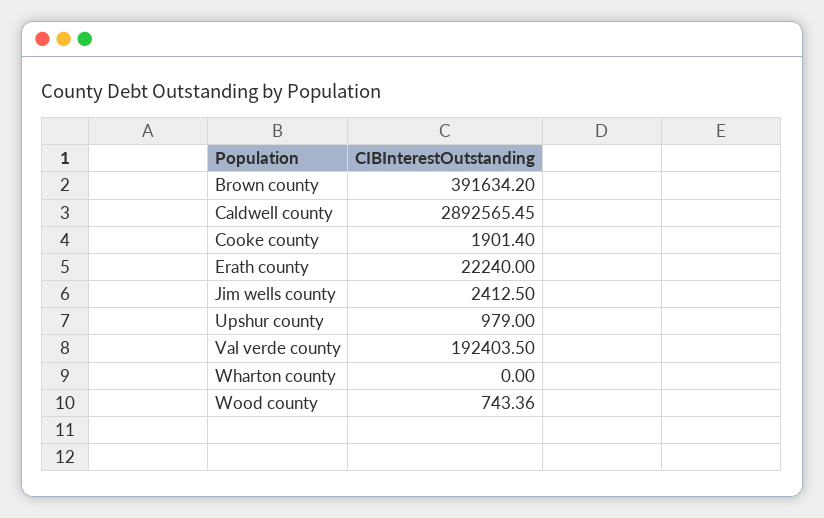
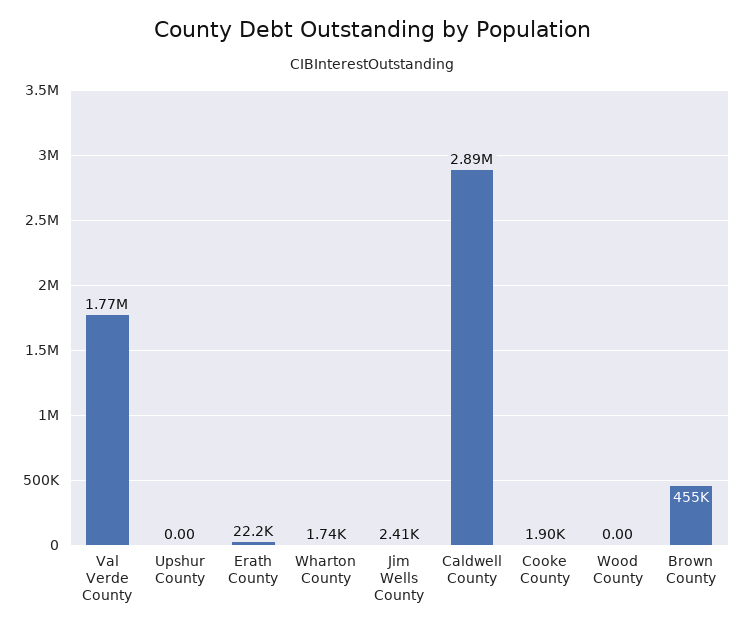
Brown county: 391634.2 -> 455000
Upshur county: 979 -> 0
Val verde county: 192403.5 -> 1770000
Wharton county: 0 -> 1740
Wood county: 743.36 -> 0

